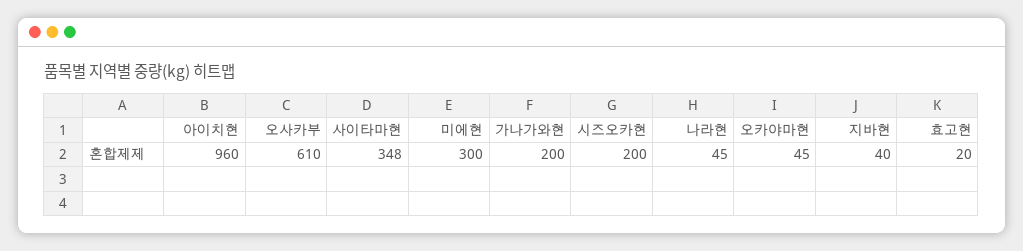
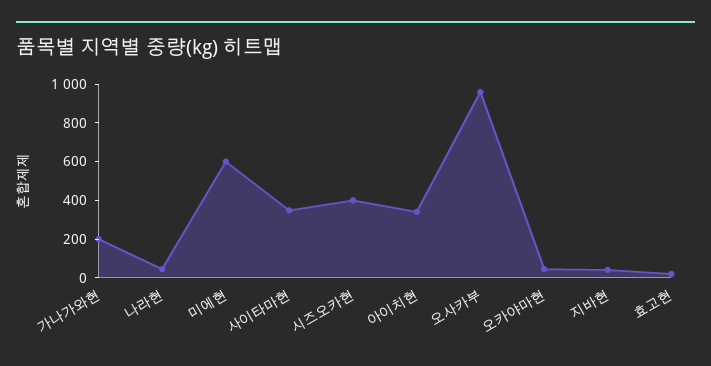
아이치현: 960 -> 350
오사카부: 610 -> 950
미에현: 300 -> 600
시즈오카현: 200 -> 400

